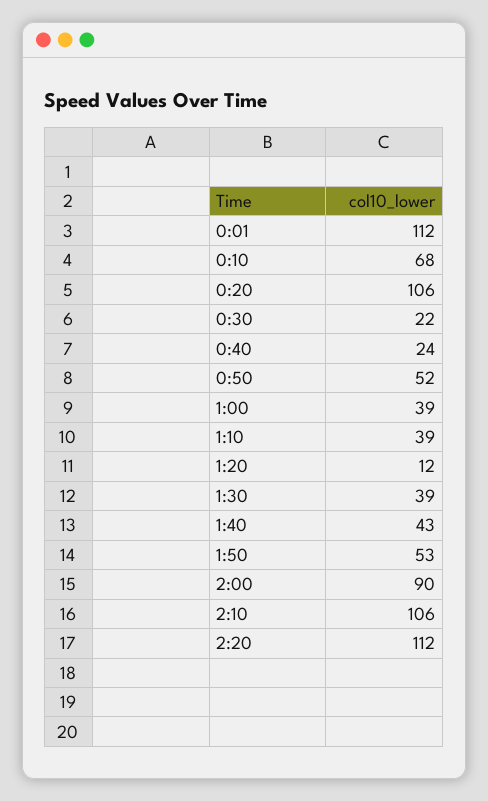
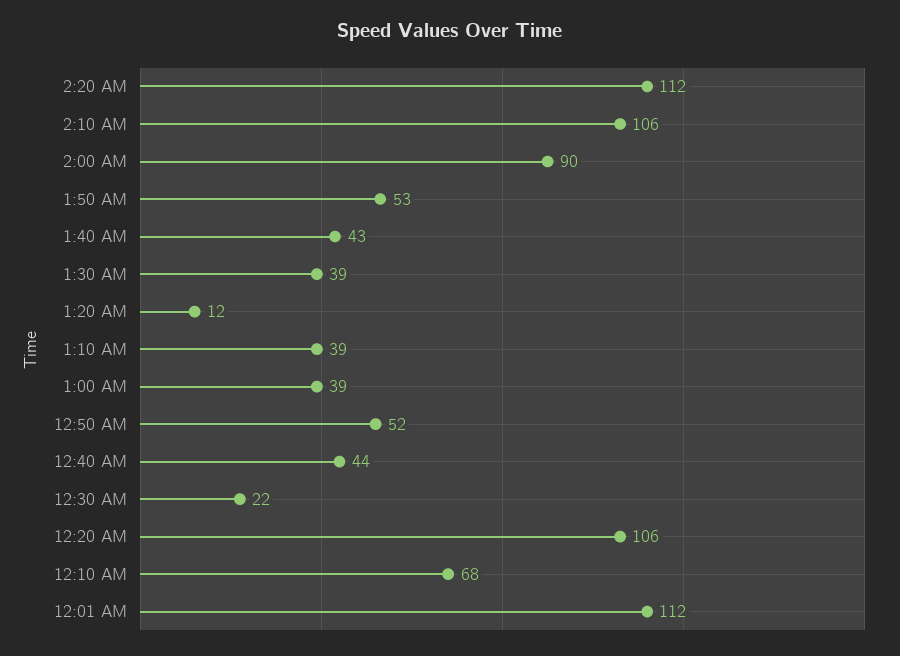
0:40: 24 -> 44

